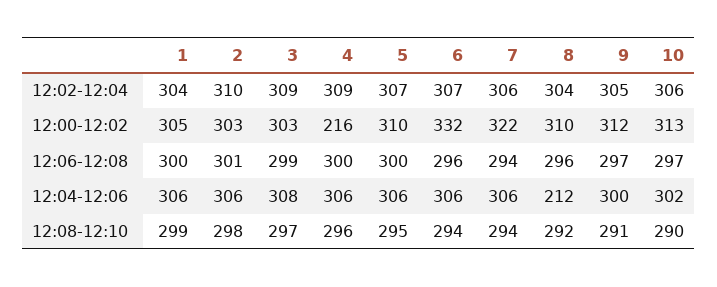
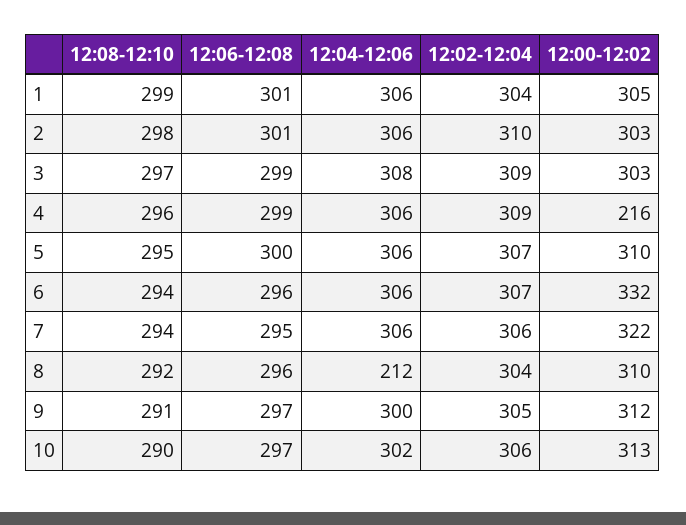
1, 12:06-12:08: 300 -> 301
4, 12:06-12:08: 300 -> 299
7, 12:06-12:08: 294 -> 295

